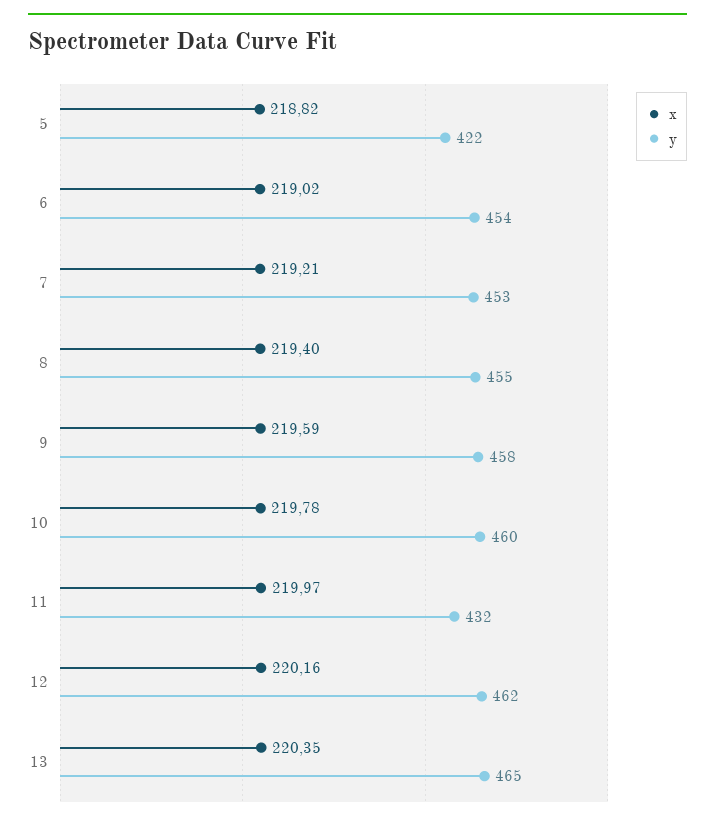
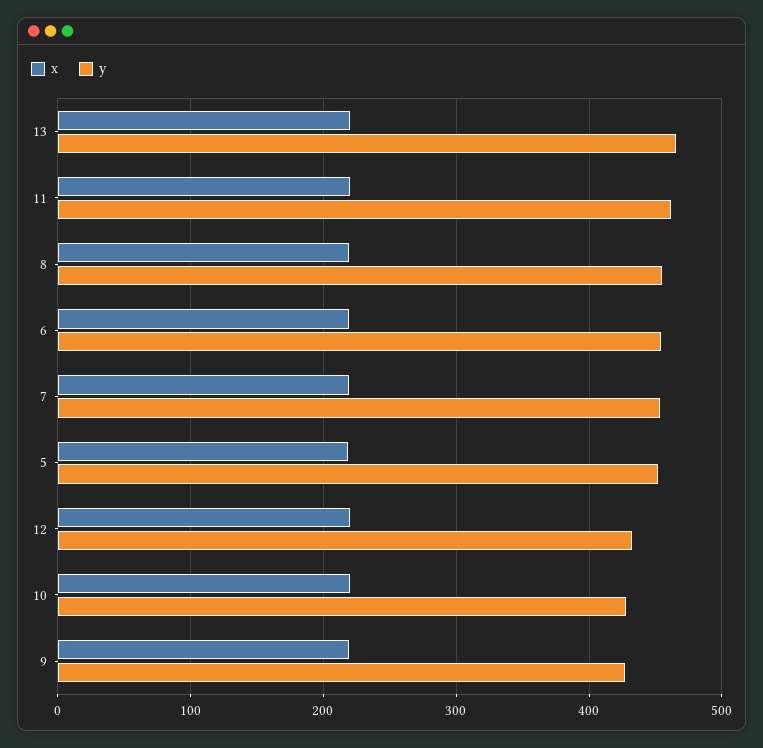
y, 5: 422 -> 450
y, 9: 458 -> 430
y, 10: 460 -> 430
y, 11: 432 -> 460
y, 12: 462 -> 430

